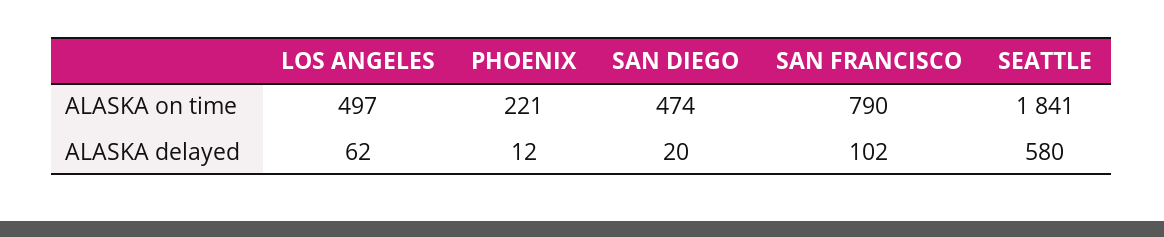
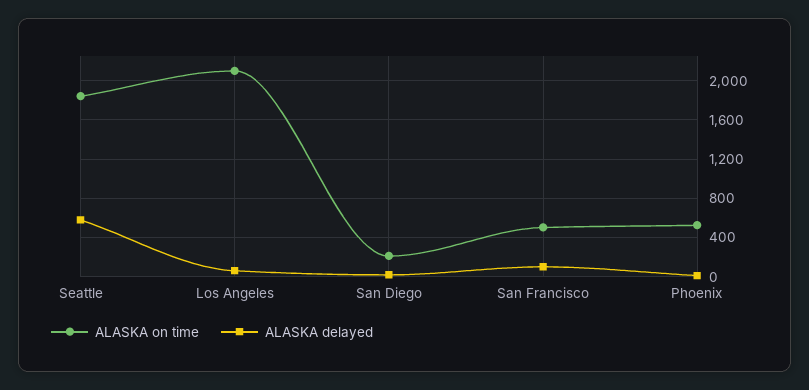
ALASKA on time, LOS ANGELES: 497 -> 2100
ALASKA on time, PHOENIX: 221 -> 500
ALASKA on time, SAN DIEGO: 474 -> 200
ALASKA on time, SAN FRANCISCO: 790 -> 500

